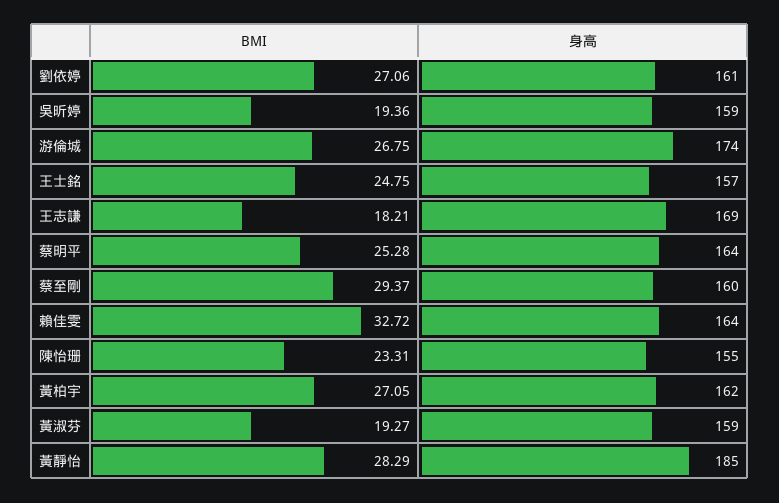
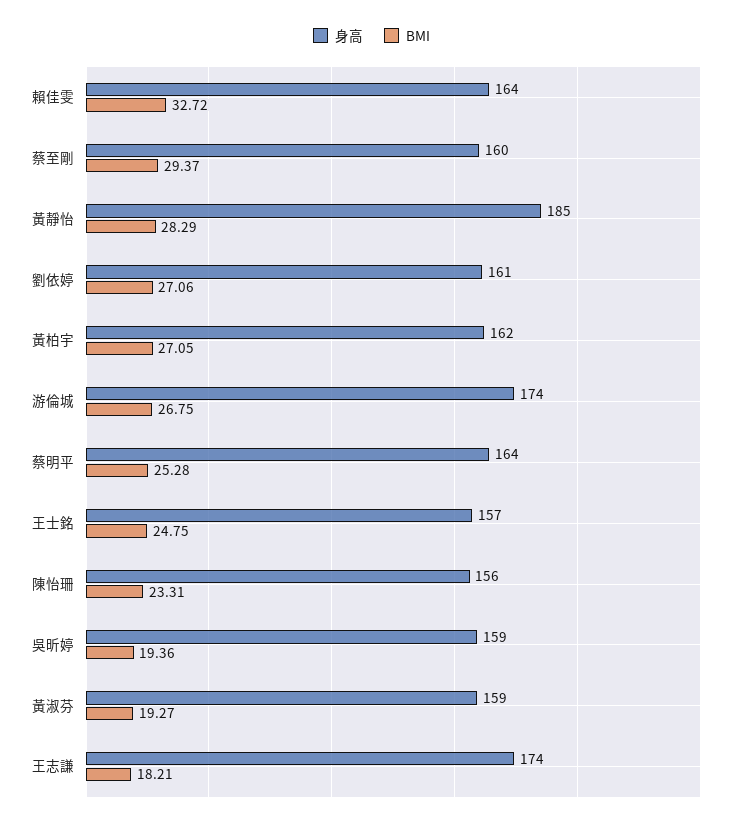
身高, 王志謙: 169 -> 174
身高, 陳怡珊: 155 -> 156

